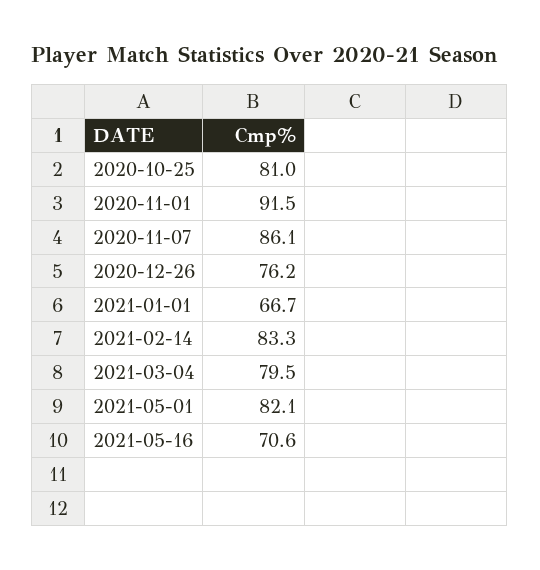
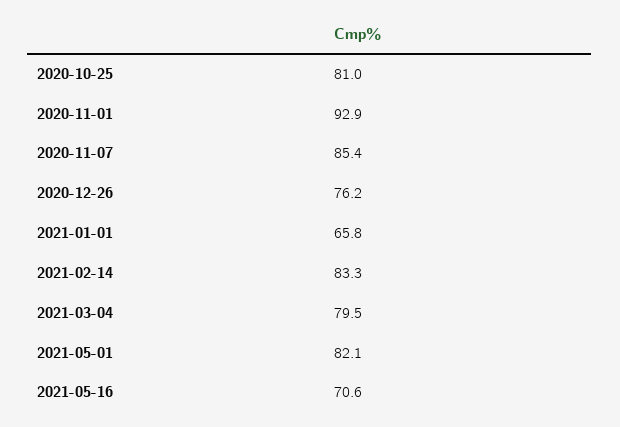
2020-11-01: 91.5 -> 92.9
2020-11-07: 86.1 -> 85.4
2021-01-01: 66.7 -> 65.8

